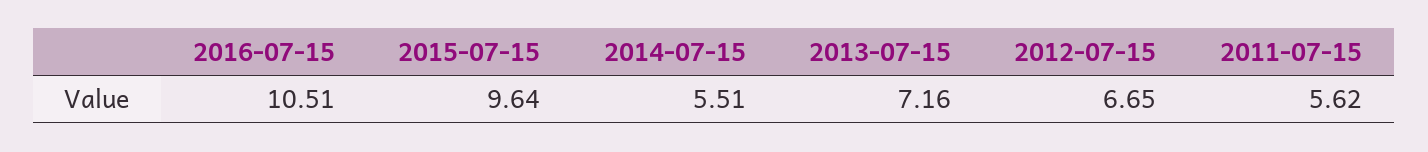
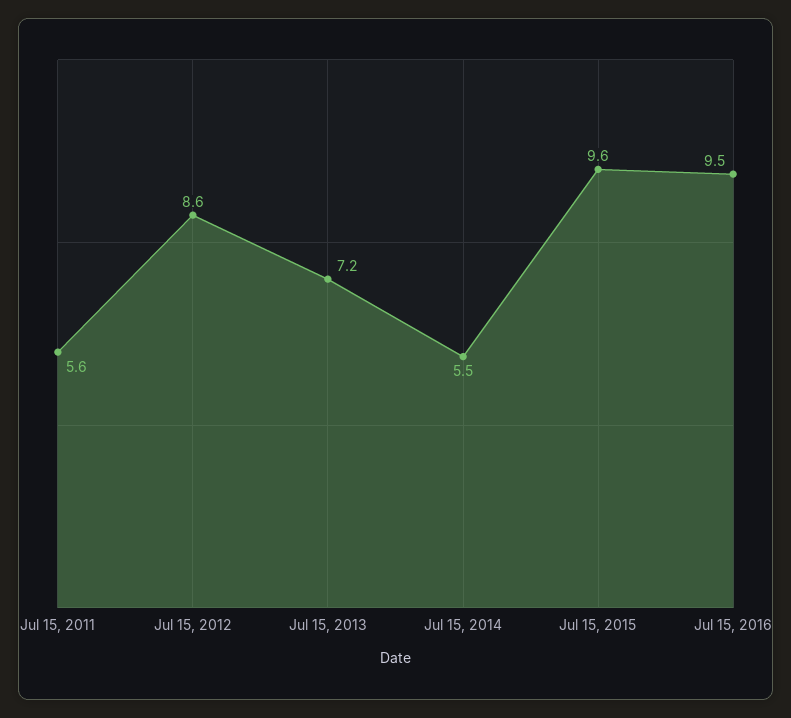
2016-07-15: 10.51 -> 9.5
2012-07-15: 6.65 -> 8.6

